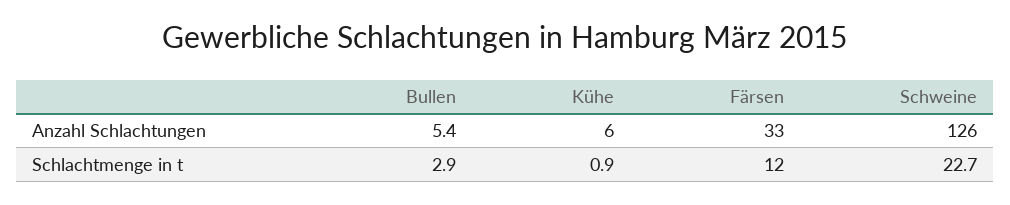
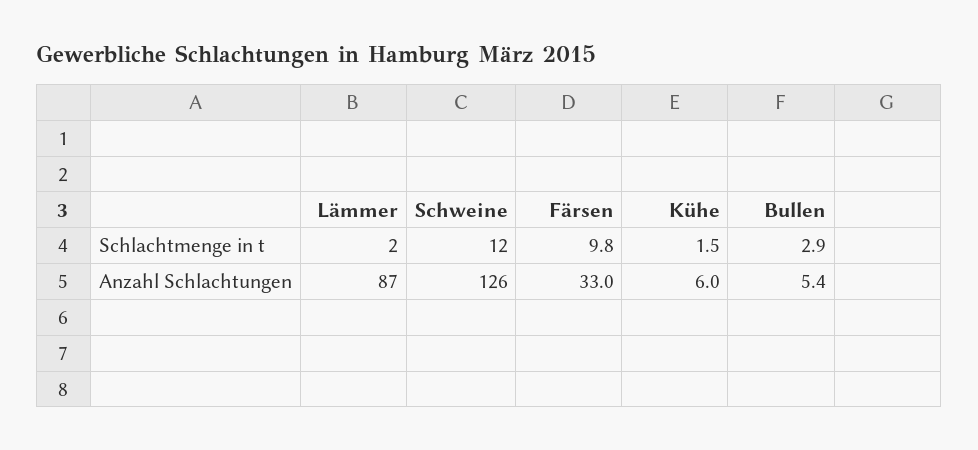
Kühe, Schlachtmenge in t: 0.9 -> 1.5
Färsen, Schlachtmenge in t: 12 -> 9.8
Schweine, Schlachtmenge in t: 22.7 -> 12
Lämmer, Schlachtmenge in t: none -> 2
Lämmer, Anzahl Schlachtungen: none -> 87

